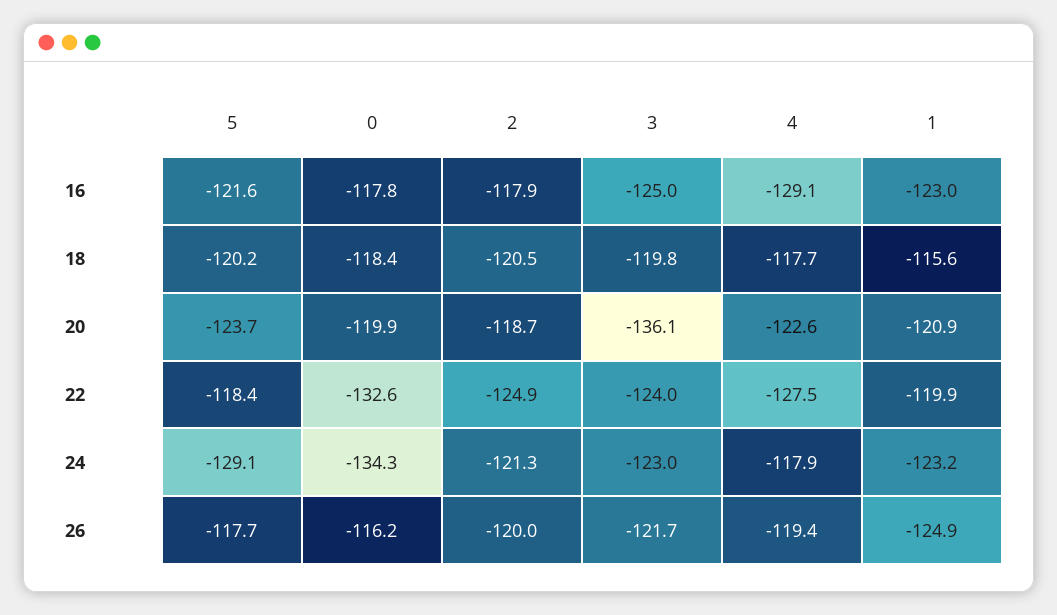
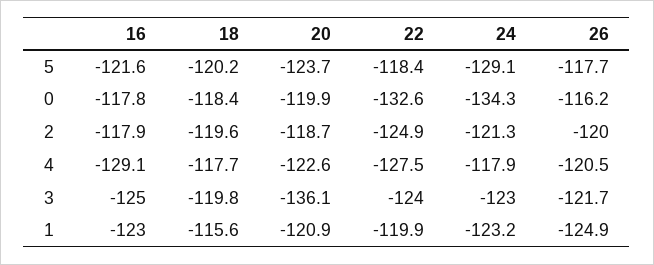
2, 18: -120.5 -> -119.6
4, 26: -119.4 -> -120.5

